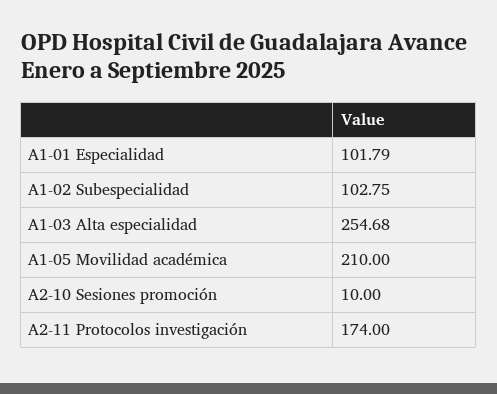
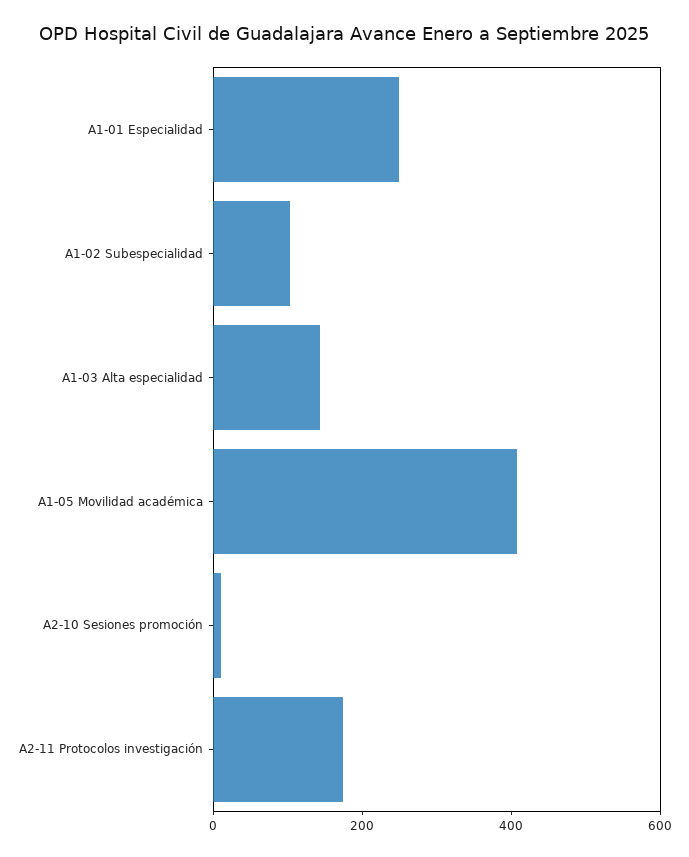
A1-01 Especialidad: 101.79 -> 250
A1-03 Alta especialidad: 254.68 -> 150
A1-05 Movilidad académica: 210 -> 400

